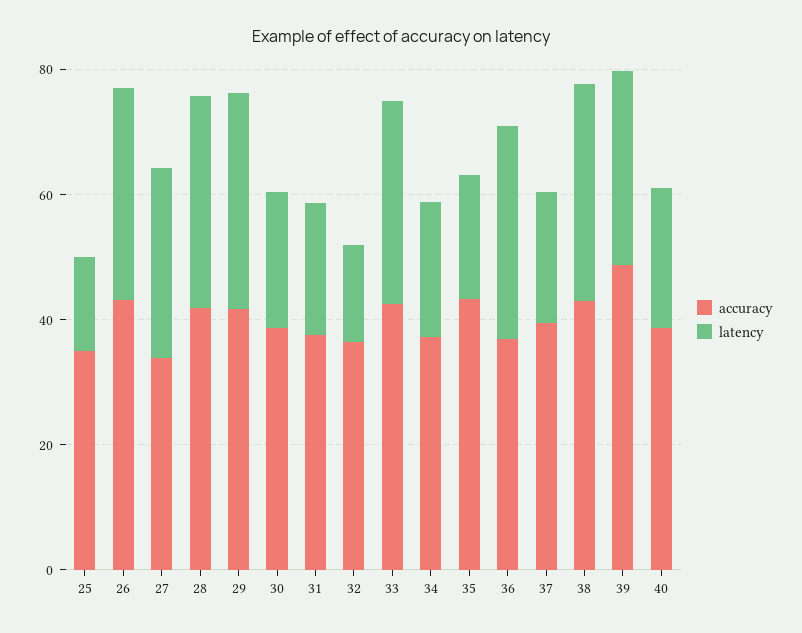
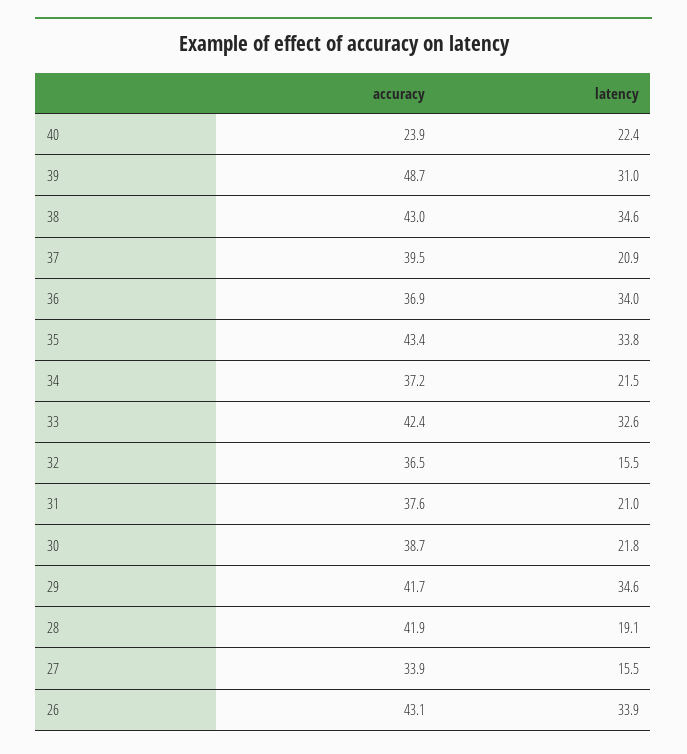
accuracy, 25: 35 -> none
latency, 25: 15 -> none
latency, 27: 30 -> 15.5
latency, 28: 35 -> 19.1
latency, 35: 20 -> 33.8
accuracy, 40: 40 -> 23.9

